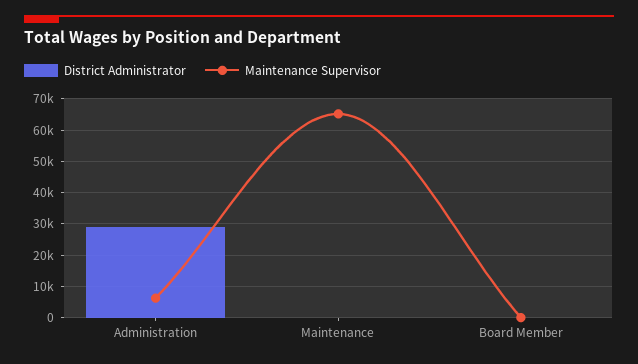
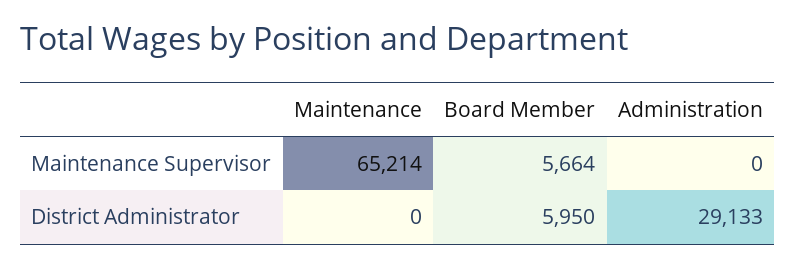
Maintenance Supervisor, Administration: 6000 -> 0
District Administrator, Board Member: 0 -> 5950
Maintenance Supervisor, Board Member: 0 -> 5664

